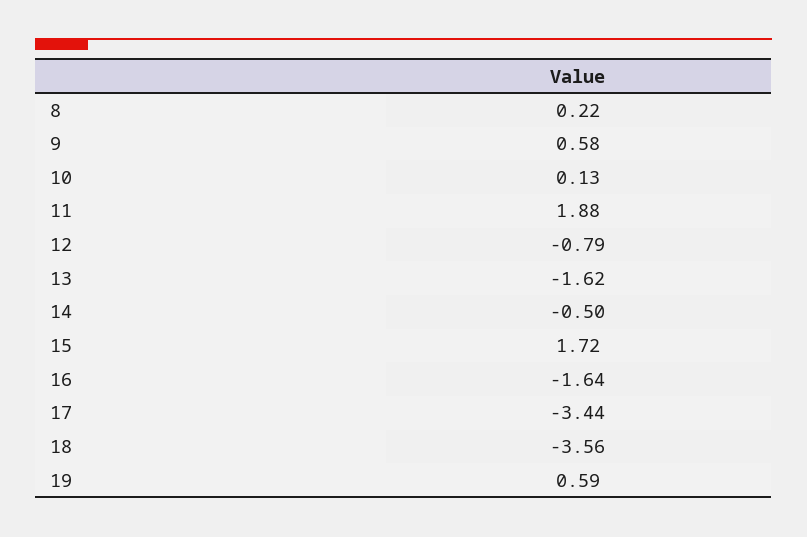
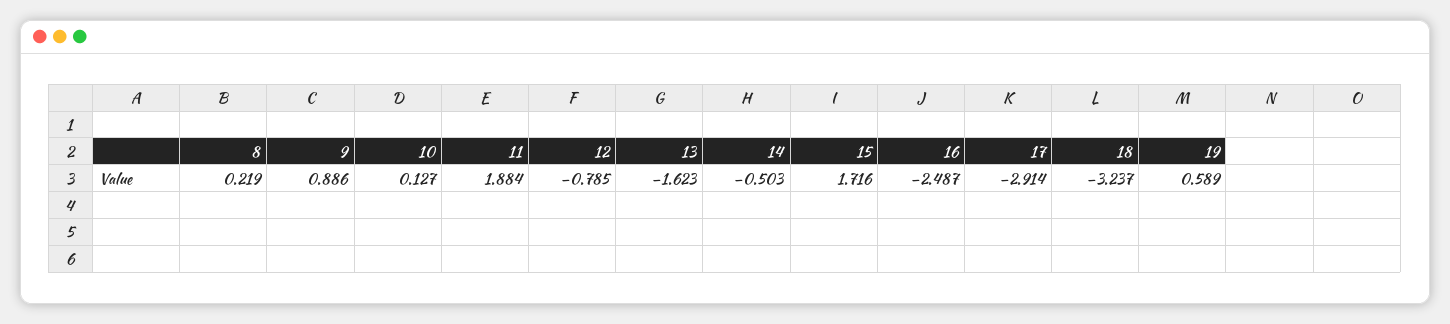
9: 0.58 -> 0.886
16: -1.64 -> -2.487
17: -3.44 -> -2.914
18: -3.56 -> -3.237

